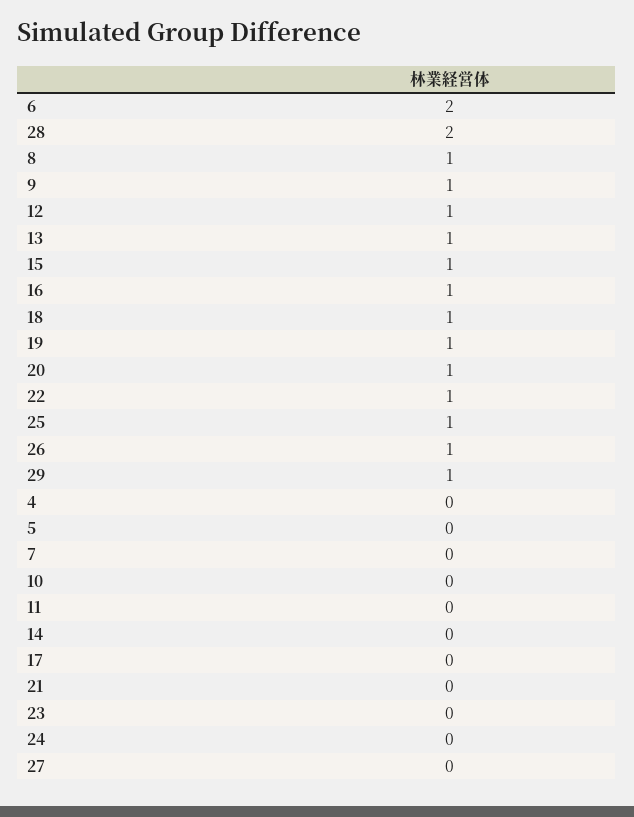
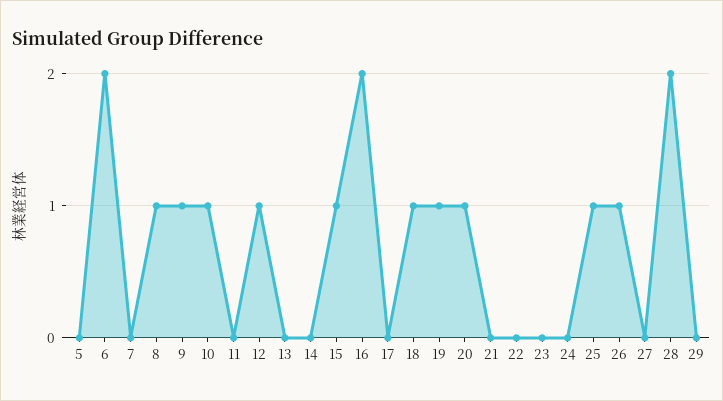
13: 1 -> 0
16: 1 -> 2
22: 1 -> 0
29: 1 -> 0
4: 0 -> none
10: 0 -> 1

